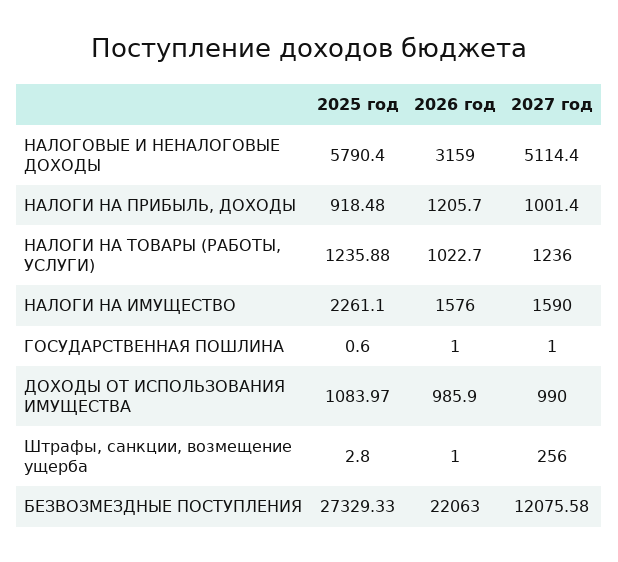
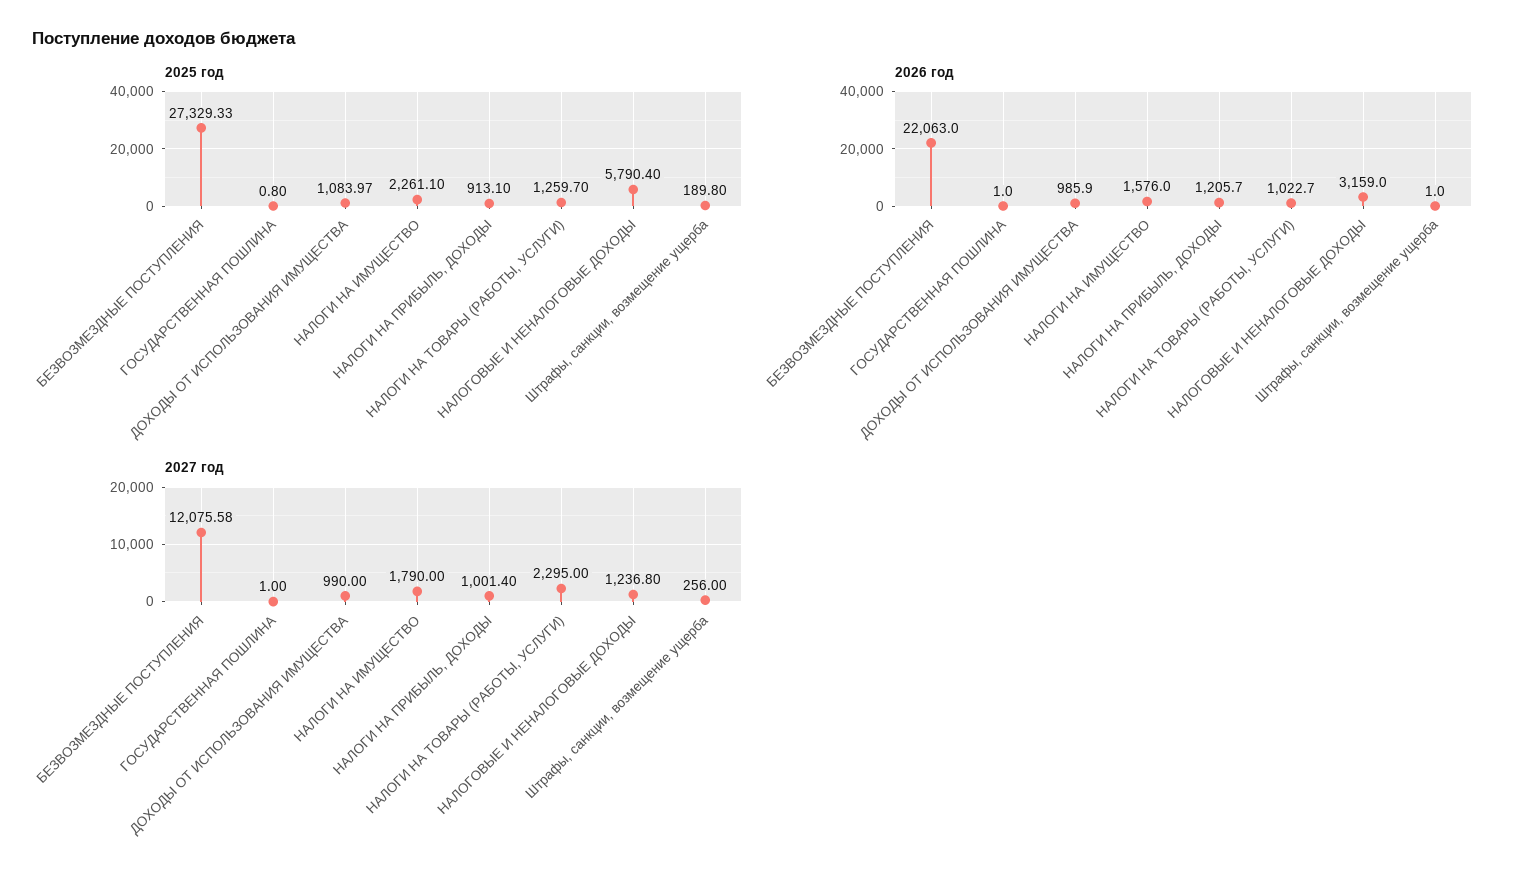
2027 год, НАЛОГОВЫЕ И НЕНАЛОГОВЫЕ ДОХОДЫ: 5114.4 -> 1236.8
2025 год, НАЛОГИ НА ПРИБЫЛЬ, ДОХОДЫ: 918.48 -> 913.1
2025 год, НАЛОГИ НА ТОВАРЫ (РАБОТЫ, УСЛУГИ): 1235.88 -> 1259.7
2027 год, НАЛОГИ НА ТОВАРЫ (РАБОТЫ, УСЛУГИ): 1236 -> 2295
2027 год, НАЛОГИ НА ИМУЩЕСТВО: 1590 -> 1790
2025 год, ГОСУДАРСТВЕННАЯ ПОШЛИНА: 0.6 -> 0.8
2025 год, Штрафы, санкции, возмещение ущерба: 2.8 -> 189.8

